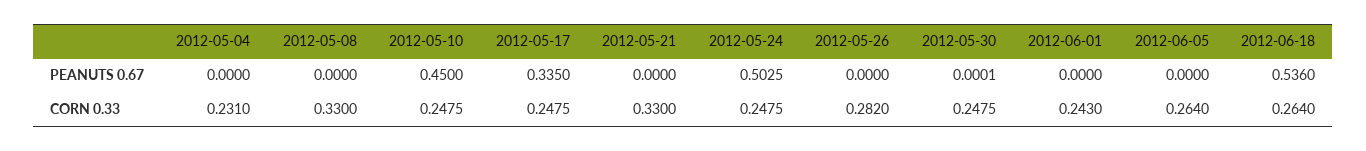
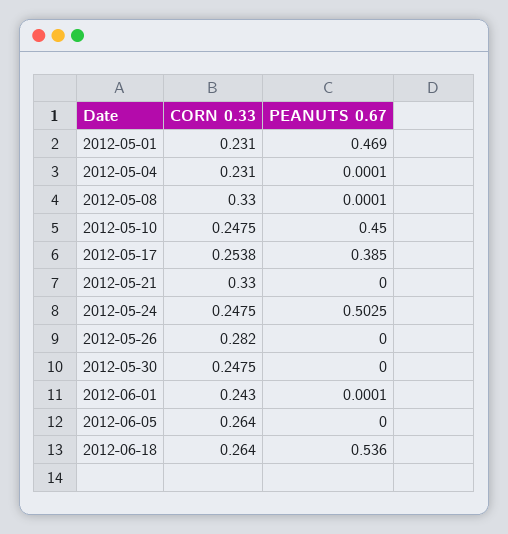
2012-05-04, PEANUTS 0.67: 0 -> 0.0001
2012-05-08, PEANUTS 0.67: 0 -> 0.0001
2012-05-17, PEANUTS 0.67: 0.335 -> 0.385
2012-05-30, PEANUTS 0.67: 0.0001 -> 0
2012-06-01, PEANUTS 0.67: 0 -> 0.0001
2012-05-17, CORN 0.33: 0.2475 -> 0.2538
2012-05-01, CORN 0.33: none -> 0.231
2012-05-01, PEANUTS 0.67: none -> 0.469

